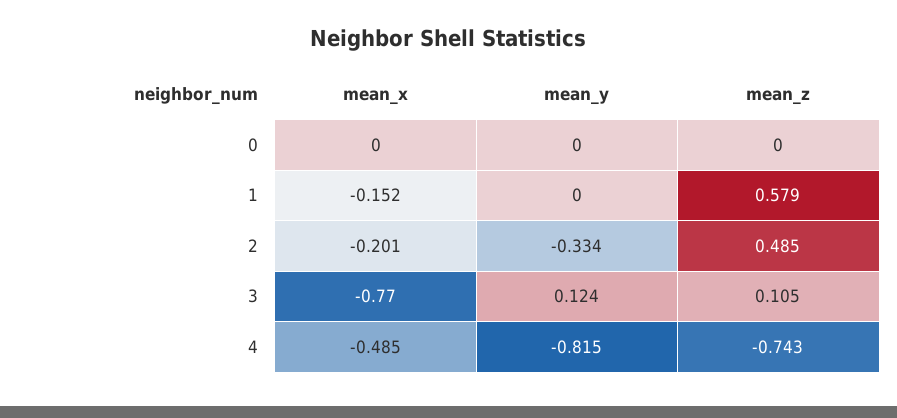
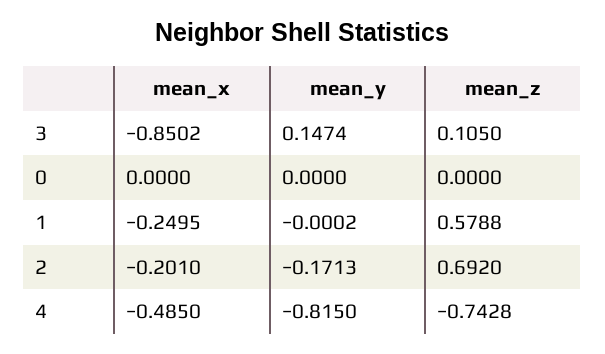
mean_x, 1: -0.152 -> -0.2495
mean_y, 2: -0.334 -> -0.1713
mean_z, 2: 0.485 -> 0.692
mean_x, 3: -0.77 -> -0.8502
mean_y, 3: 0.124 -> 0.1474

